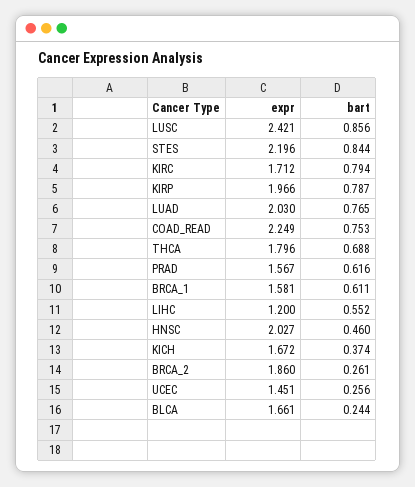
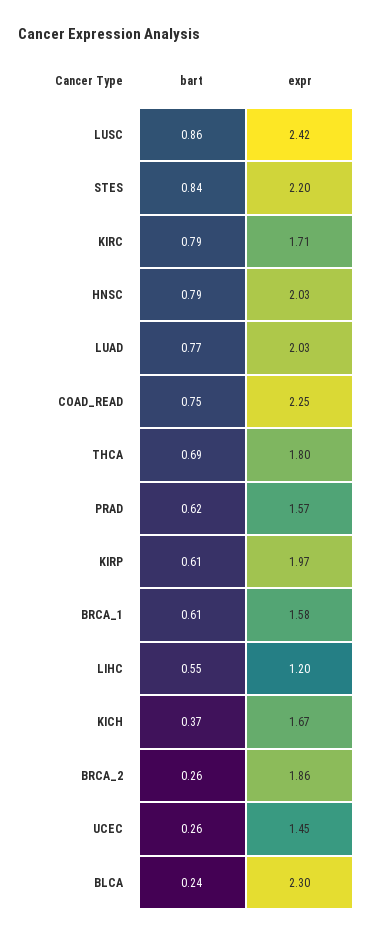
bart, KIRP: 0.787 -> 0.61
bart, HNSC: 0.46 -> 0.79
expr, BLCA: 1.661 -> 2.3

